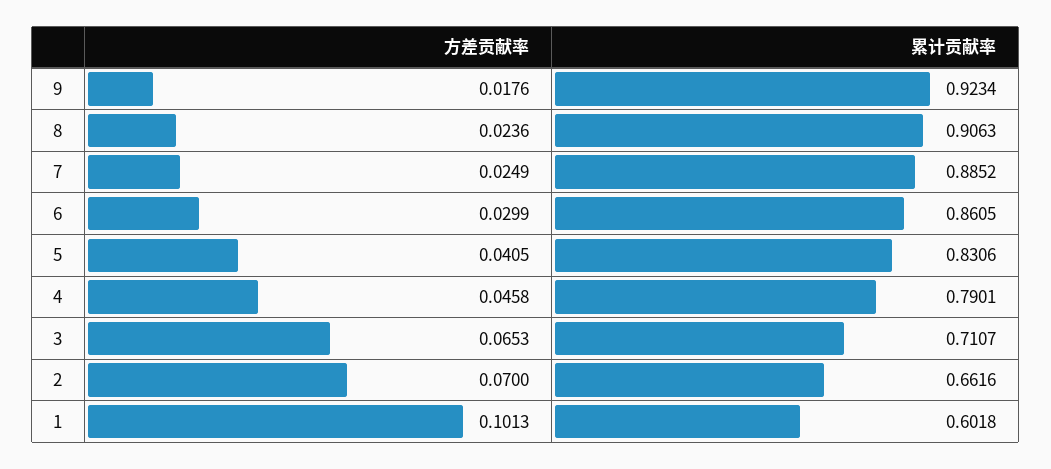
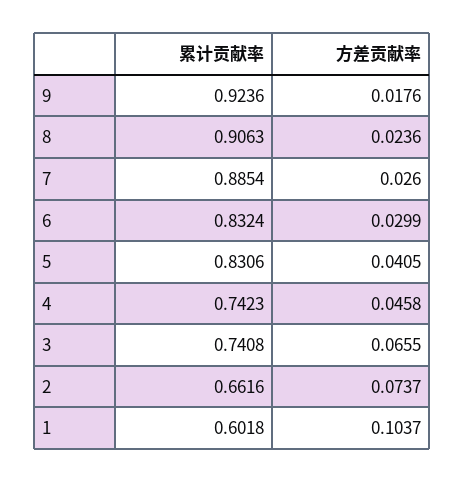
累计贡献率, 9: 0.9234 -> 0.9236
方差贡献率, 7: 0.0249 -> 0.026
累计贡献率, 7: 0.8852 -> 0.8854
累计贡献率, 6: 0.8605 -> 0.8324
累计贡献率, 4: 0.7901 -> 0.7423
方差贡献率, 3: 0.0653 -> 0.0655
累计贡献率, 3: 0.7107 -> 0.7408
方差贡献率, 2: 0.07 -> 0.0737
方差贡献率, 1: 0.1013 -> 0.1037

